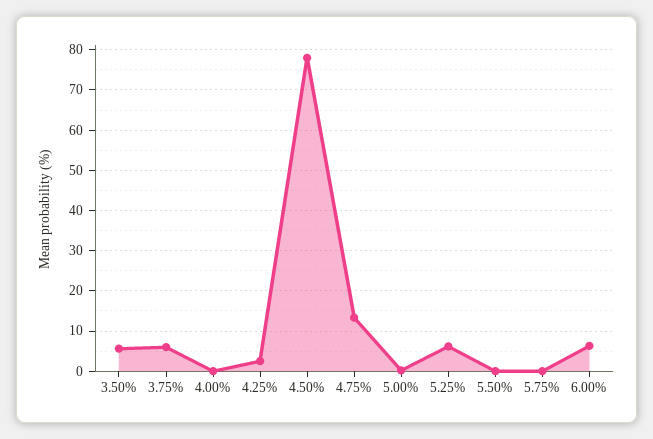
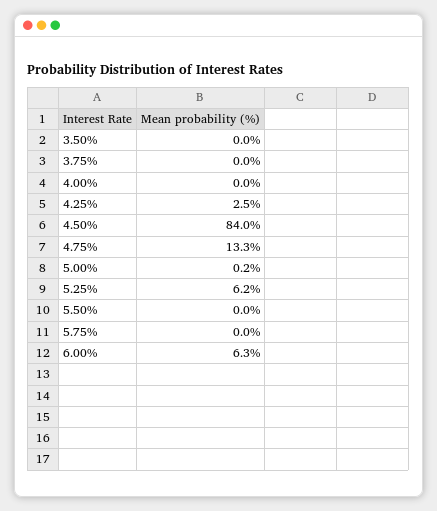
3.50%: 6 -> 0
3.75%: 6 -> 0
4.50%: 78 -> 84

